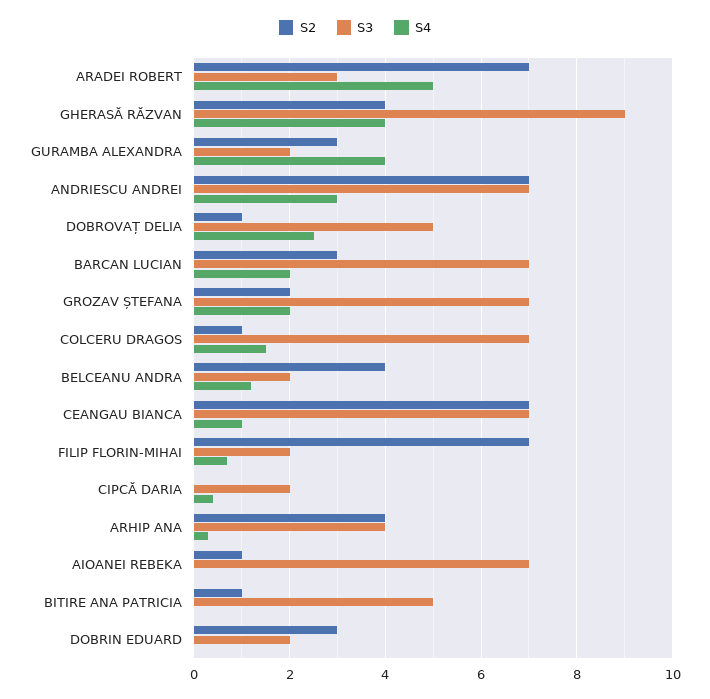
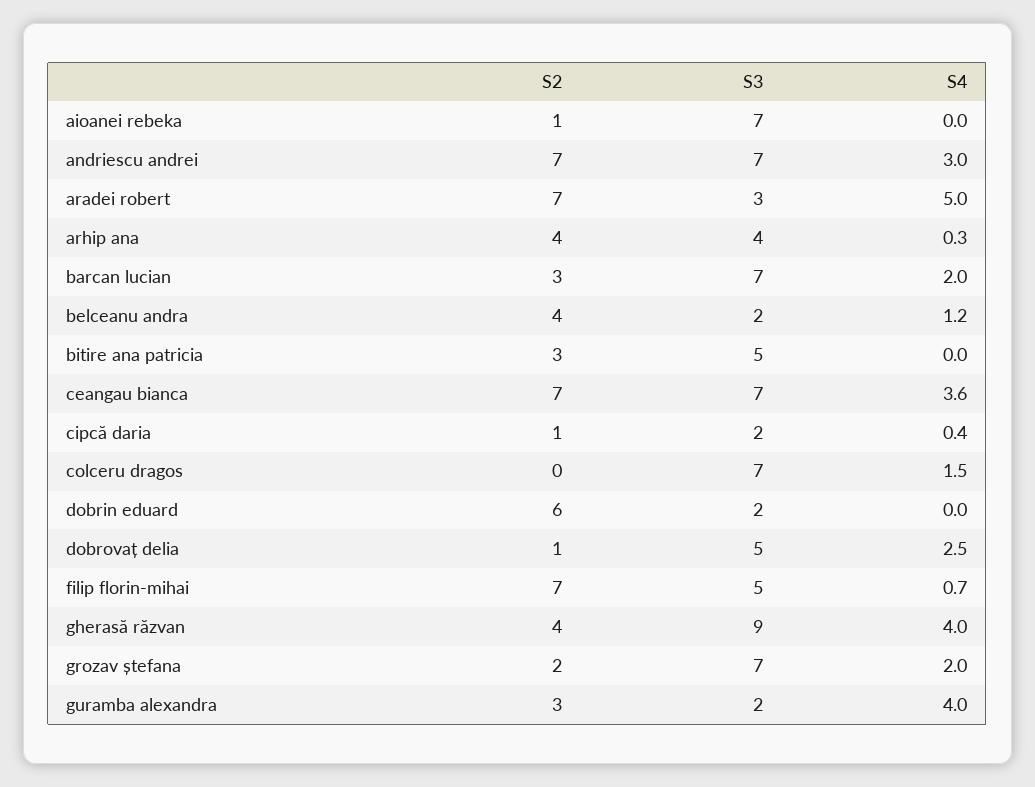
S2, COLCERU DRAGOS: 1 -> 0
S4, CEANGAU BIANCA: 1 -> 3.6
S3, FILIP FLORIN-MIHAI: 2 -> 5
S2, CIPCĂ DARIA: 0 -> 1
S2, BITIRE ANA PATRICIA: 1 -> 3
S2, DOBRIN EDUARD: 3 -> 6

